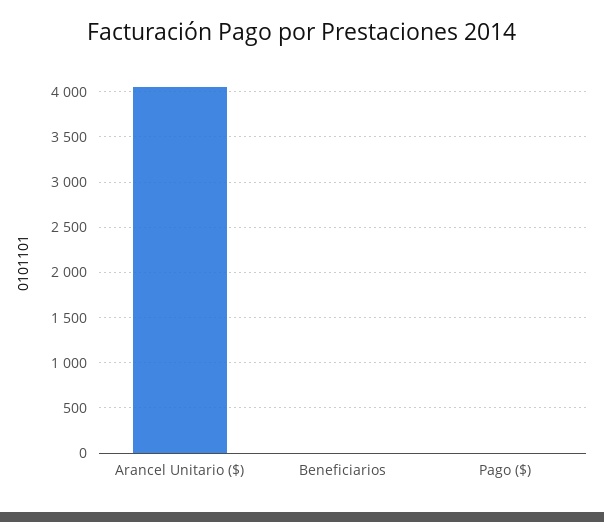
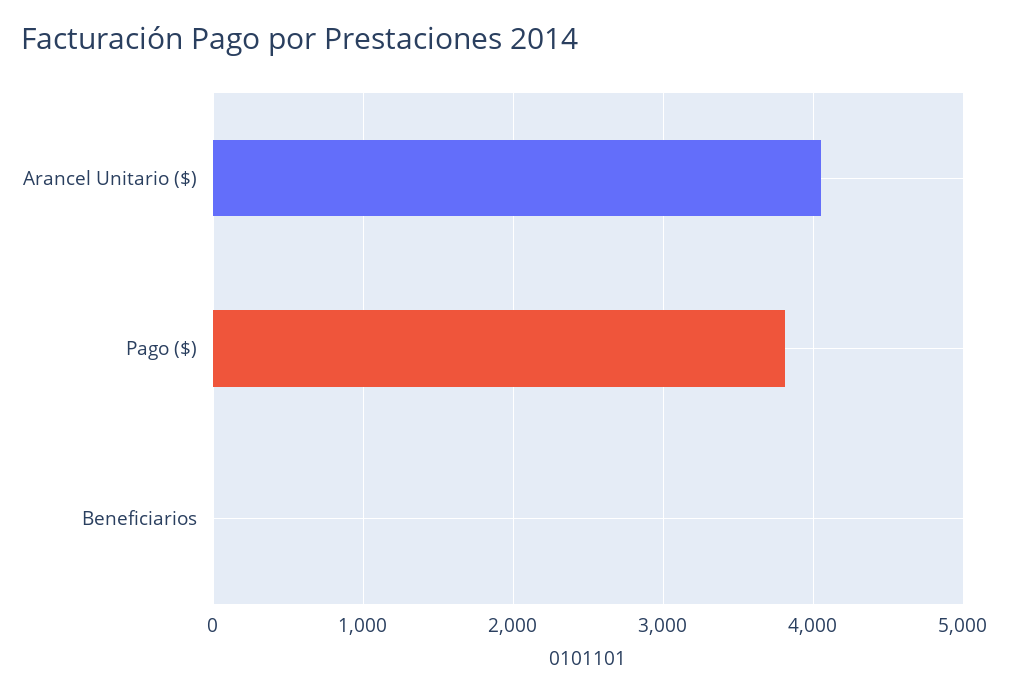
Pago ($): 0 -> 3800

